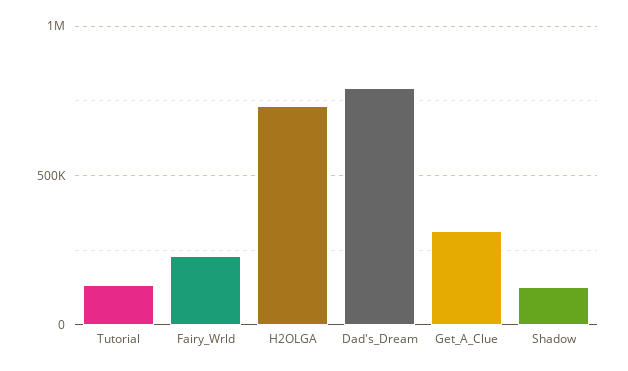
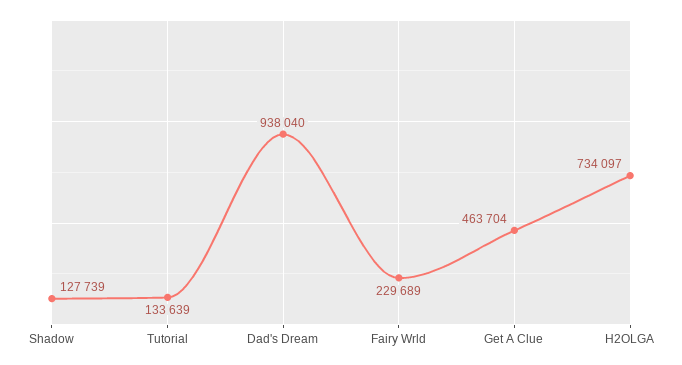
Dad's_Dream: 800000 -> 938040
Get_A_Clue: 300000 -> 463704

